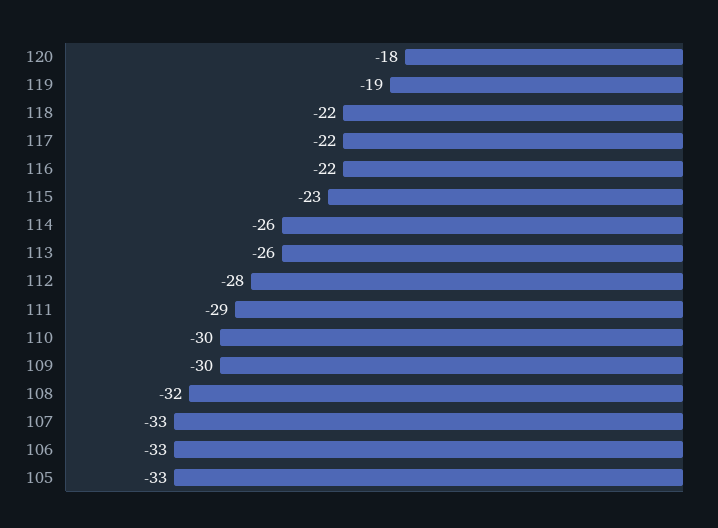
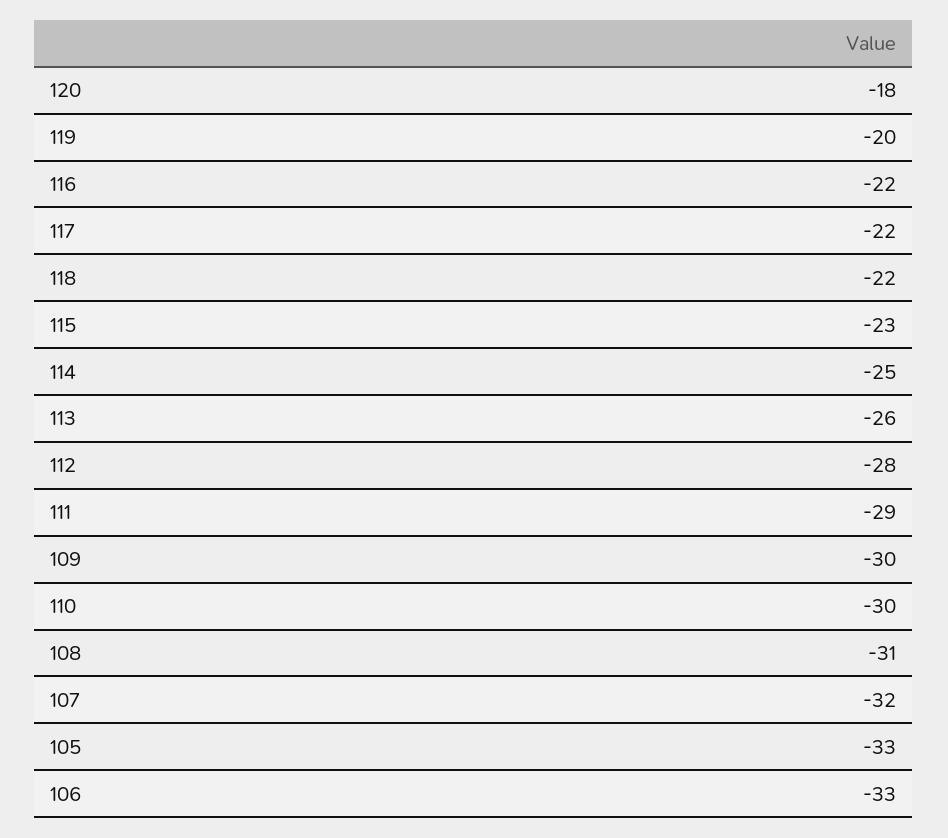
119: -19 -> -20
114: -26 -> -25
108: -32 -> -31
107: -33 -> -32

